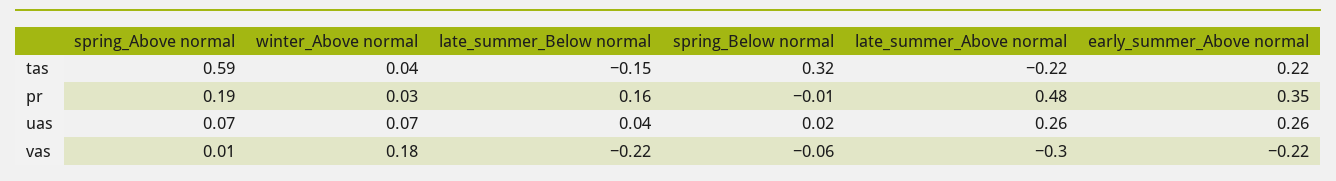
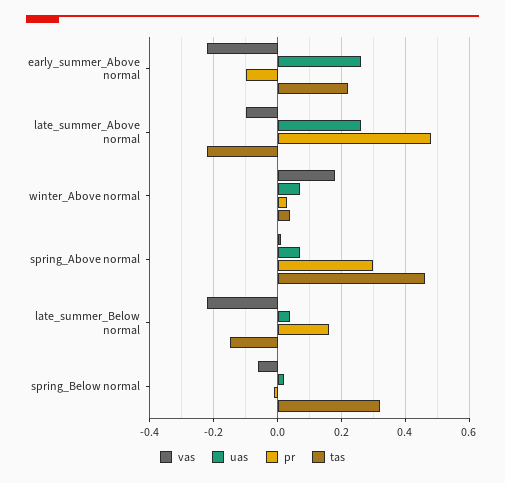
tas, spring_Above normal: 0.59 -> 0.45
pr, spring_Above normal: 0.19 -> 0.3
pr, early_summer_Above normal: 0.35 -> -0.1
vas, late_summer_Above normal: -0.3 -> -0.1

